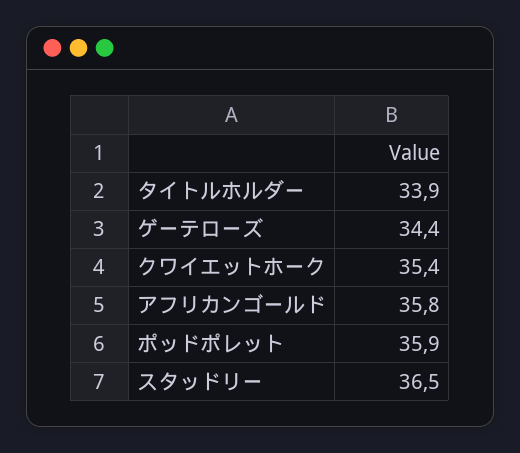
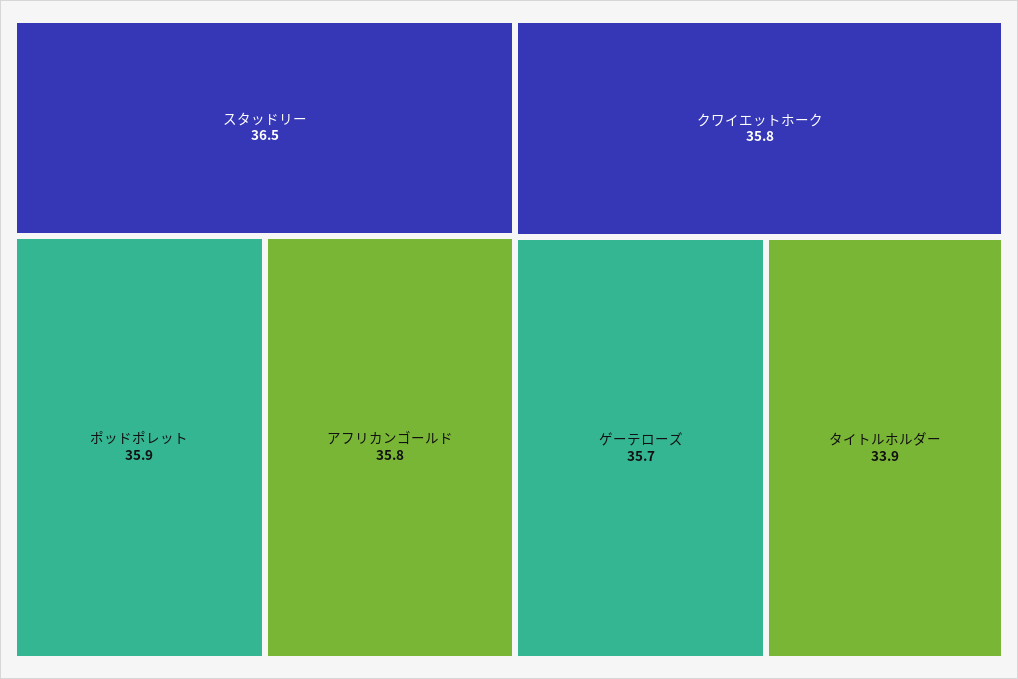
ゲーテローズ: 34.4 -> 35.7
クワイエットホーク: 35.4 -> 35.8

